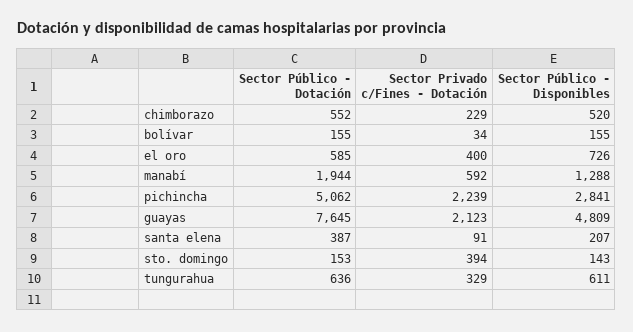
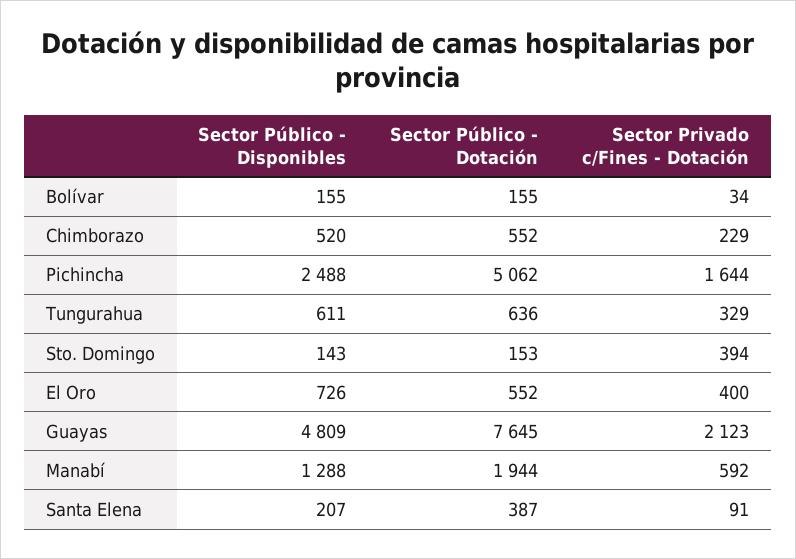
Sector Público - Dotación, el oro: 585 -> 552
Sector Privado c/Fines - Dotación, pichincha: 2239 -> 1644
Sector Público - Disponibles, pichincha: 2841 -> 2488

